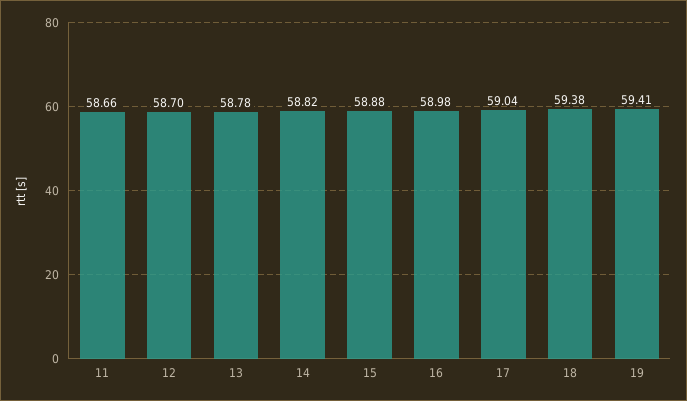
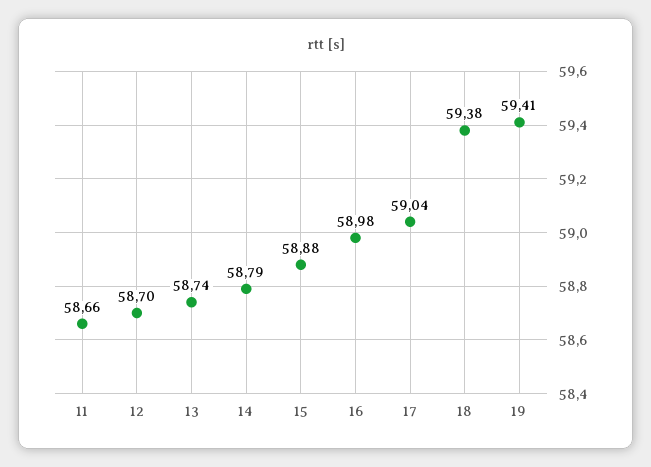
13: 58.78 -> 58.74
14: 58.82 -> 58.79

